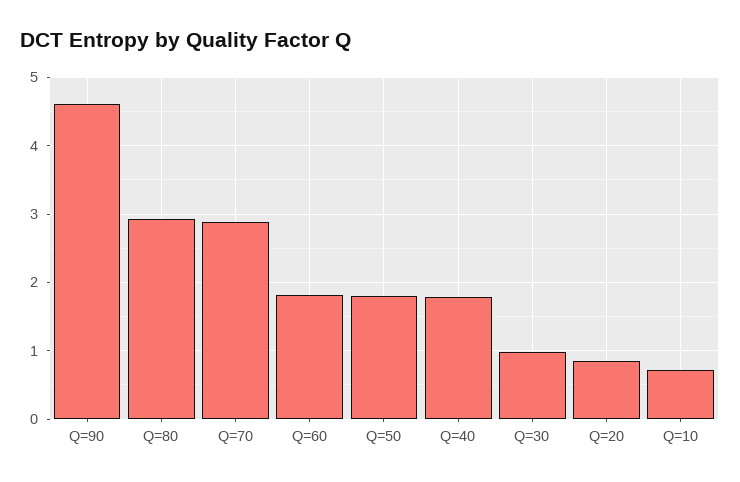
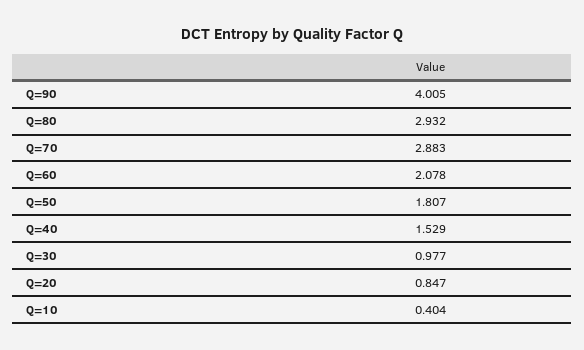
Q=90: 4.6 -> 4.005
Q=60: 1.8 -> 2.078
Q=40: 1.8 -> 1.529
Q=10: 0.7 -> 0.404

